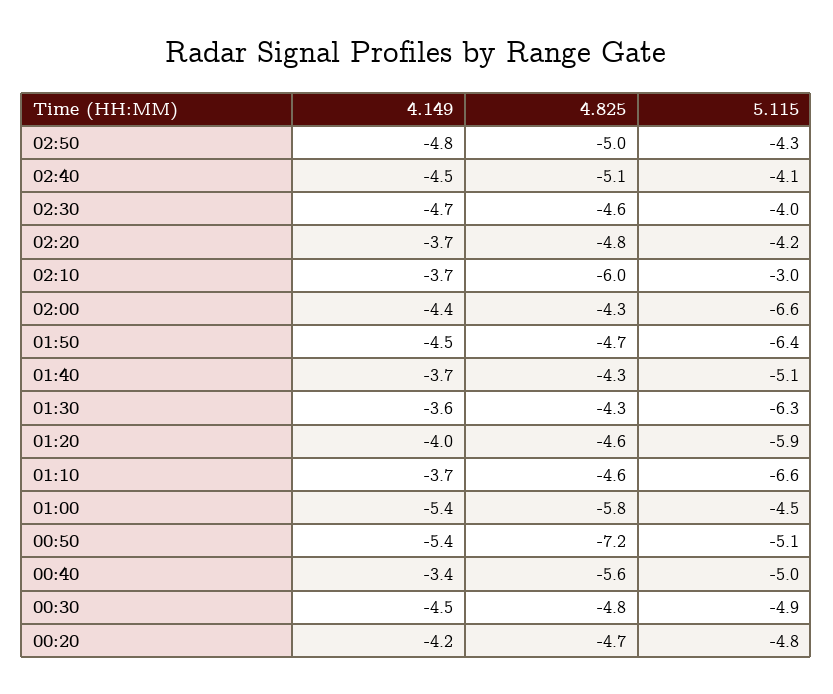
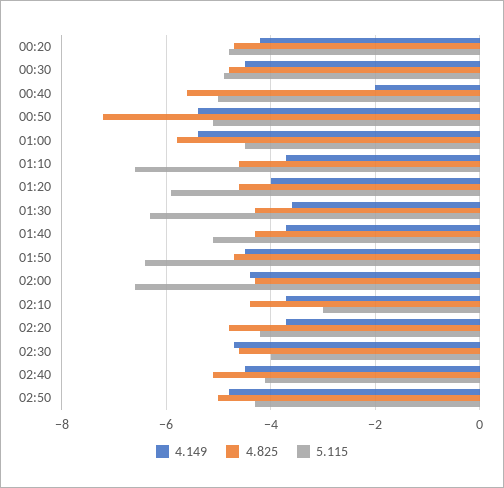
4.825, 02:10: -6 -> -4.5
4.149, 00:40: -3.4 -> -2

